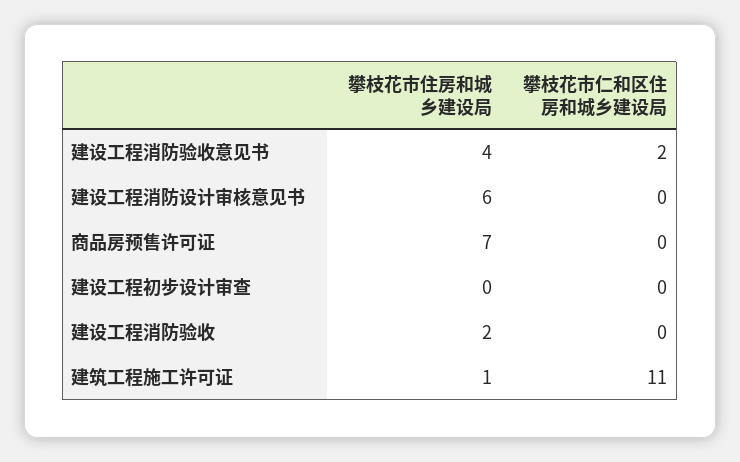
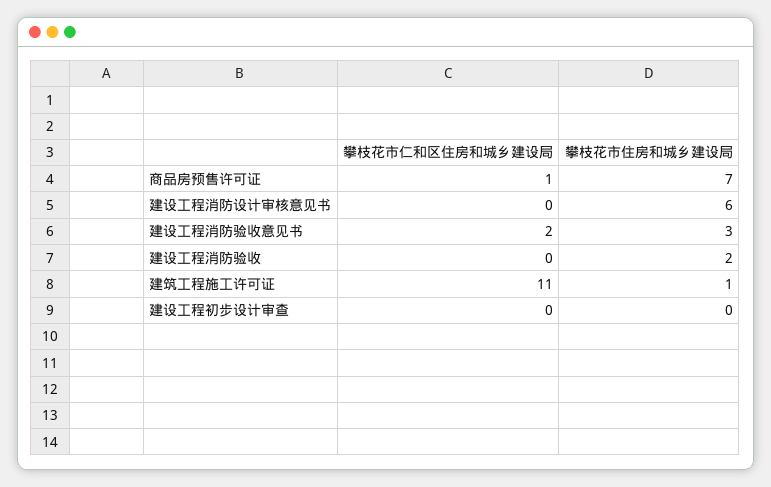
攀枝花市住房和城乡建设局, 建设工程消防验收意见书: 4 -> 3
攀枝花市仁和区住房和城乡建设局, 商品房预售许可证: 0 -> 1

